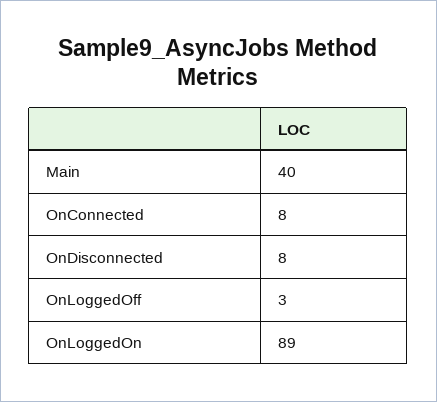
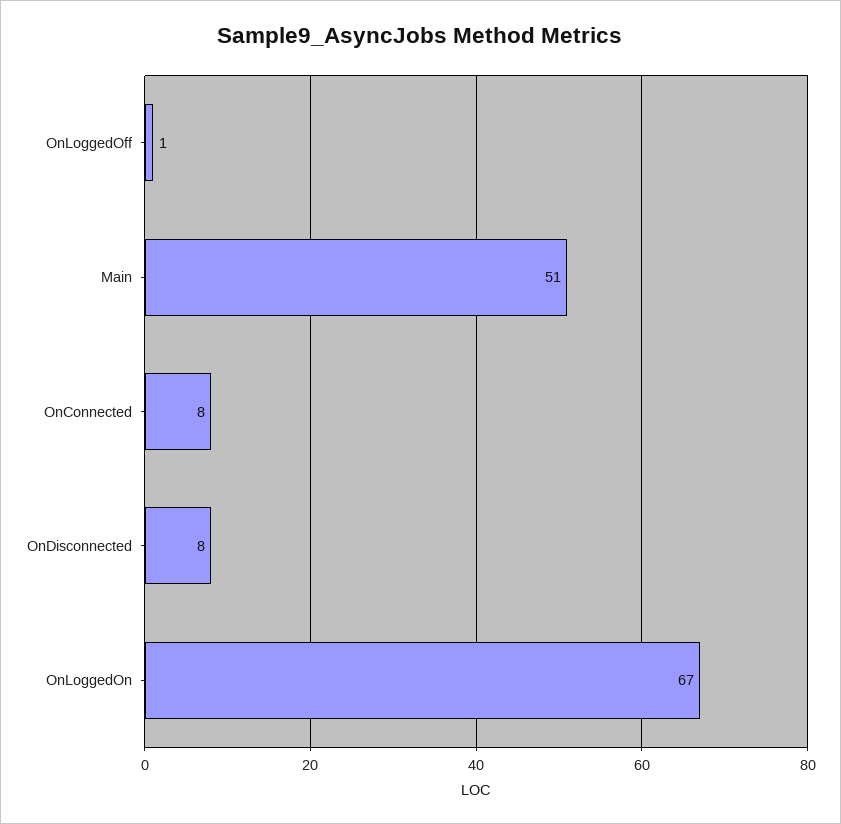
Main: 40 -> 51
OnLoggedOff: 3 -> 1
OnLoggedOn: 89 -> 67

